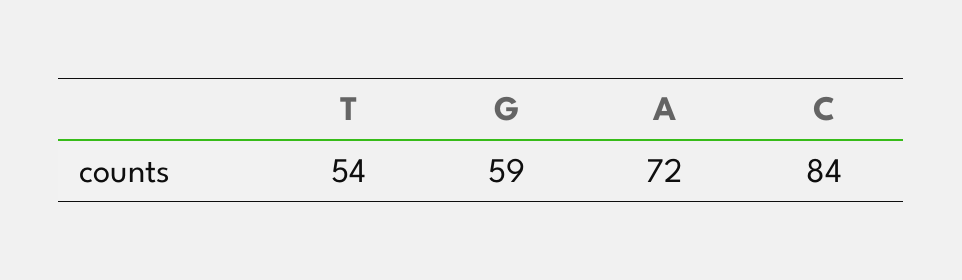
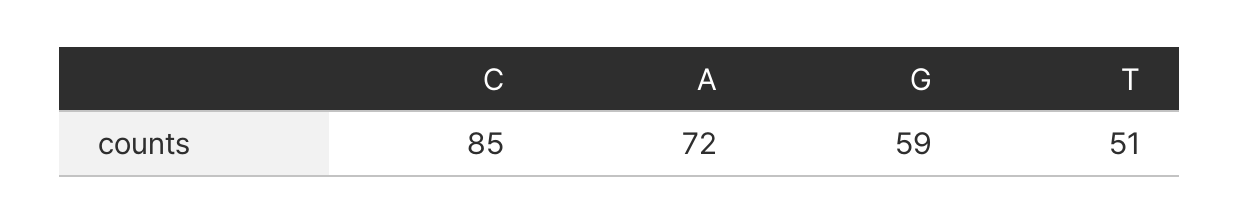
T: 54 -> 51
C: 84 -> 85

